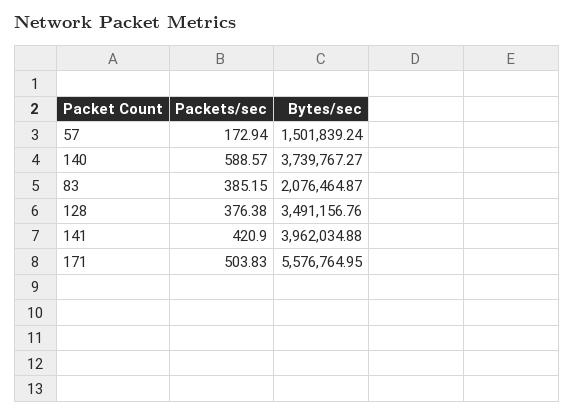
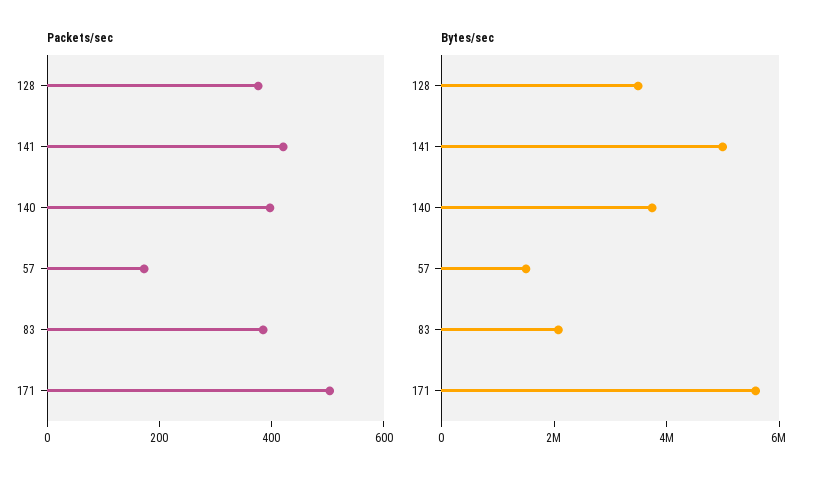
Packets/sec, 140: 588.57 -> 400
Bytes/sec, 141: 3962034.88 -> 5000000

